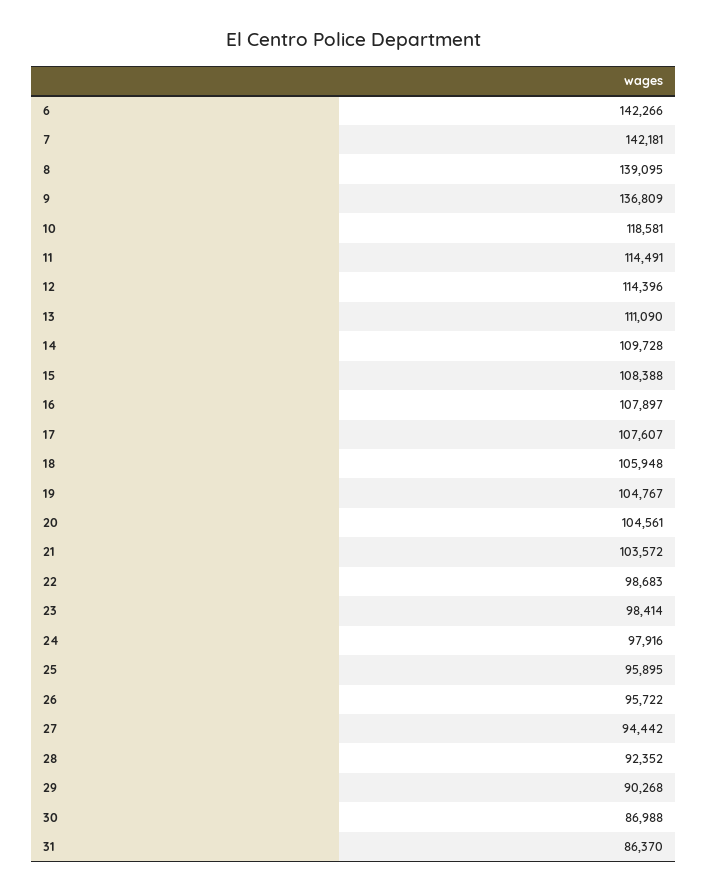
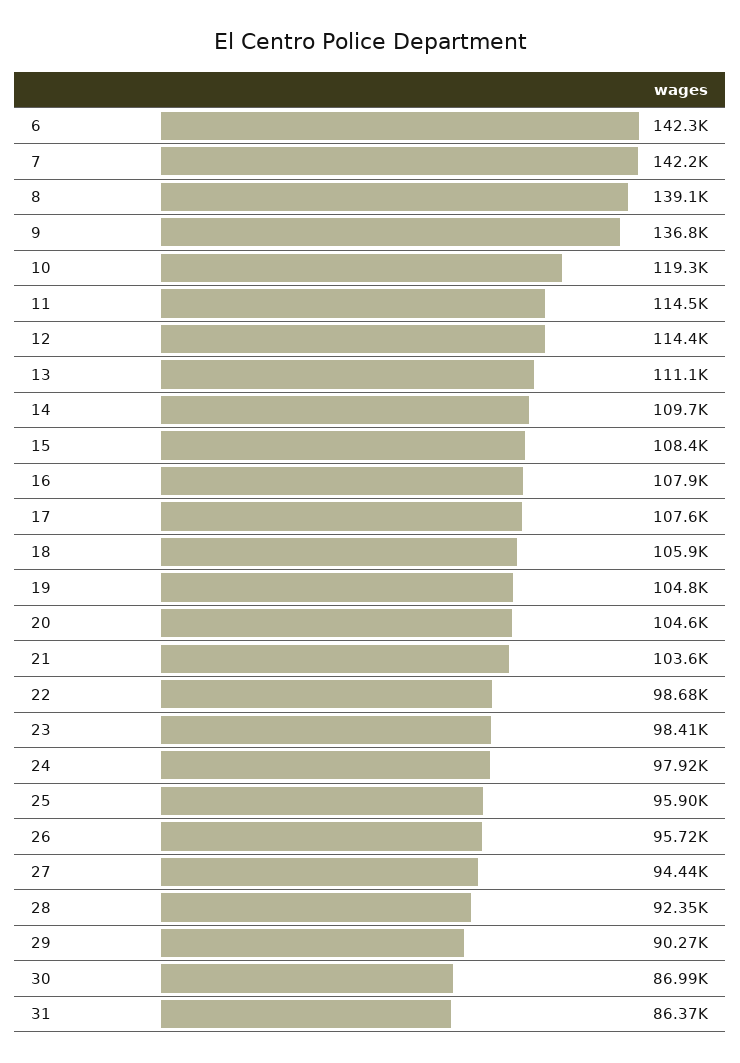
10: 118581 -> 119300

